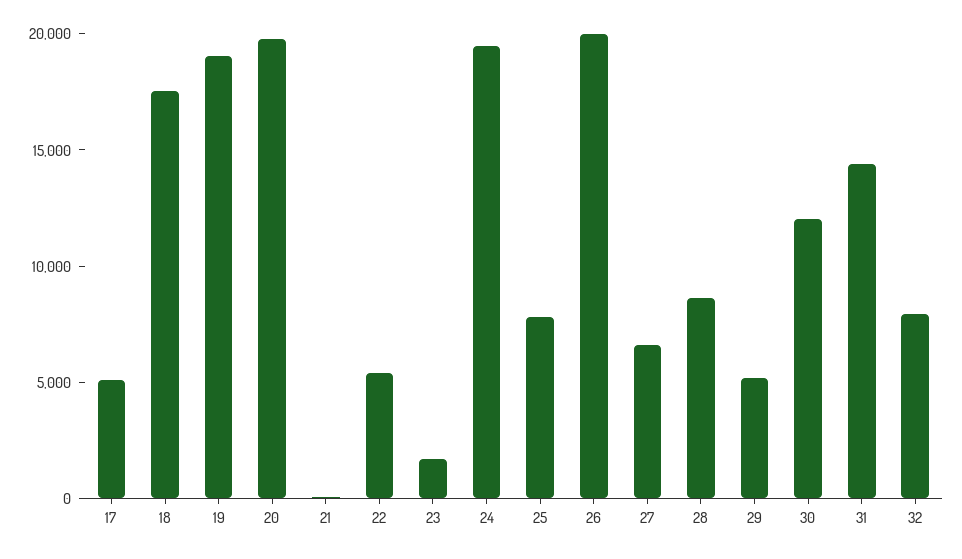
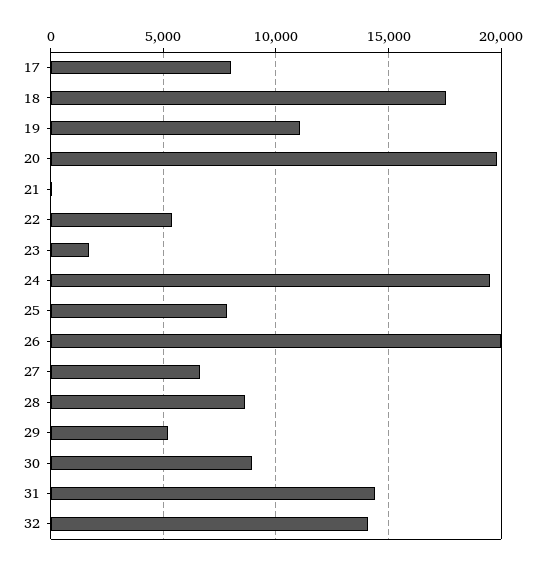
17: 5000 -> 8000
19: 19000 -> 11000
30: 12000 -> 9000
32: 8000 -> 14000

